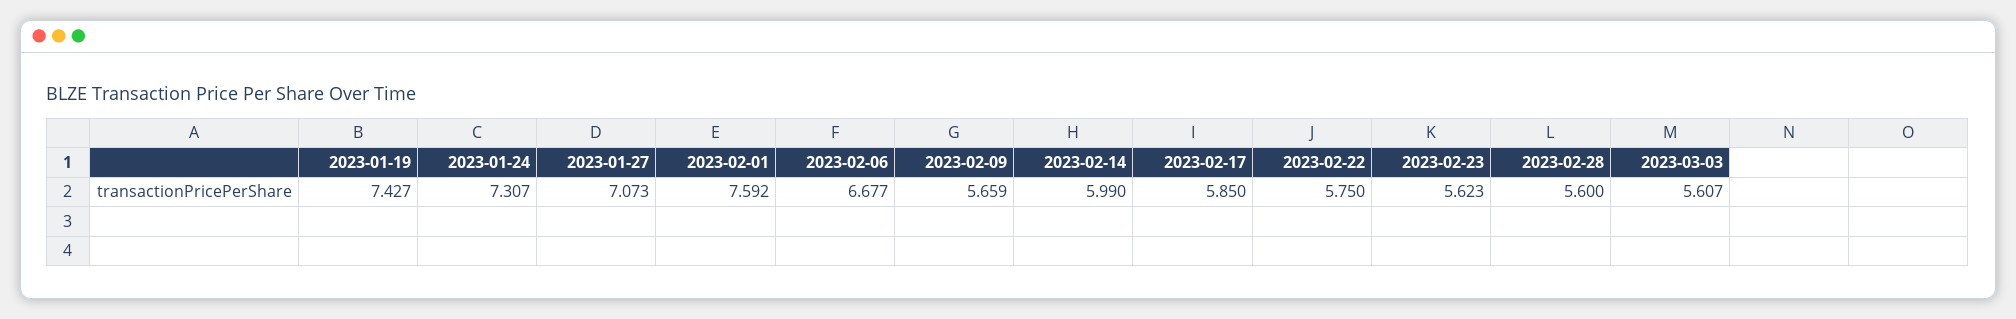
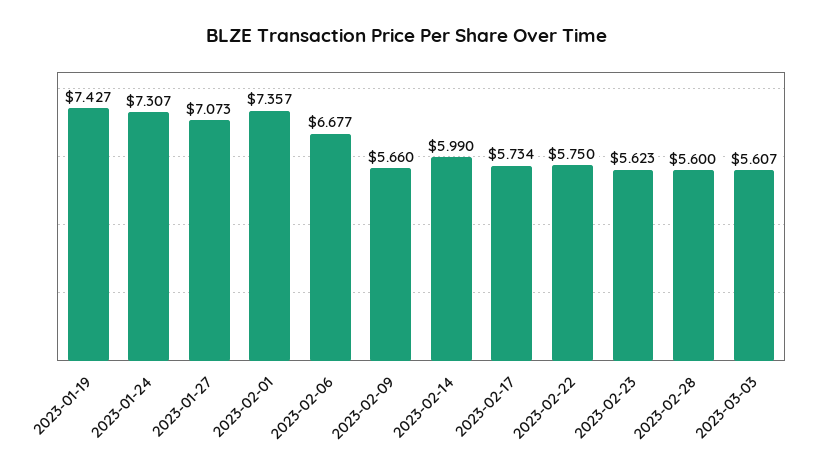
2023-02-01: 7.592 -> 7.357
2023-02-09: 5.659 -> 5.66
2023-02-17: 5.85 -> 5.734

